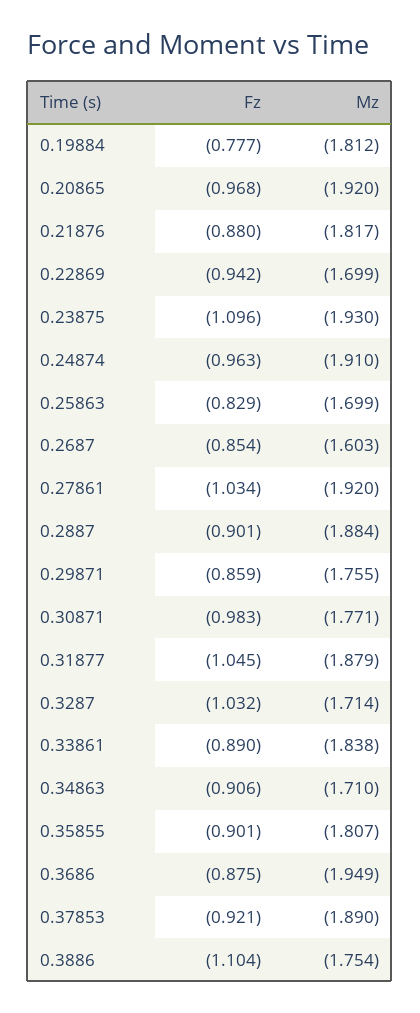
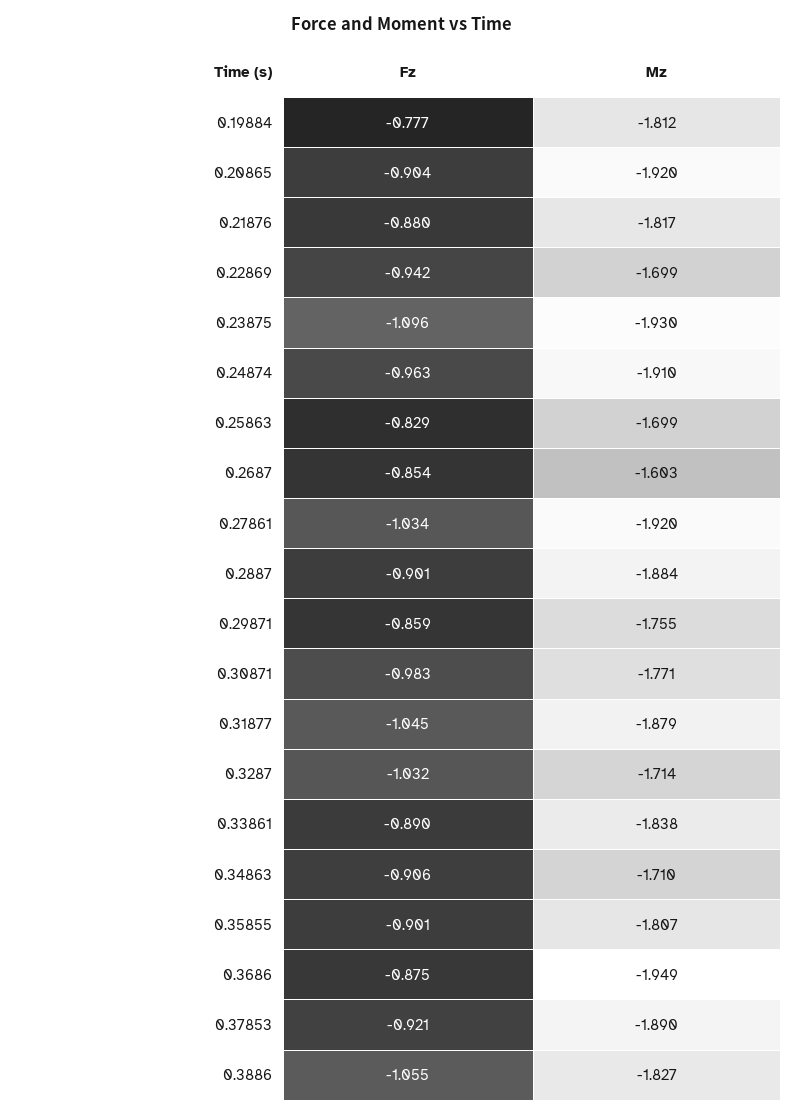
Fz, 0.20865: -0.968 -> -0.904
Fz, 0.3886: -1.104 -> -1.055
Mz, 0.3886: -1.754 -> -1.827

